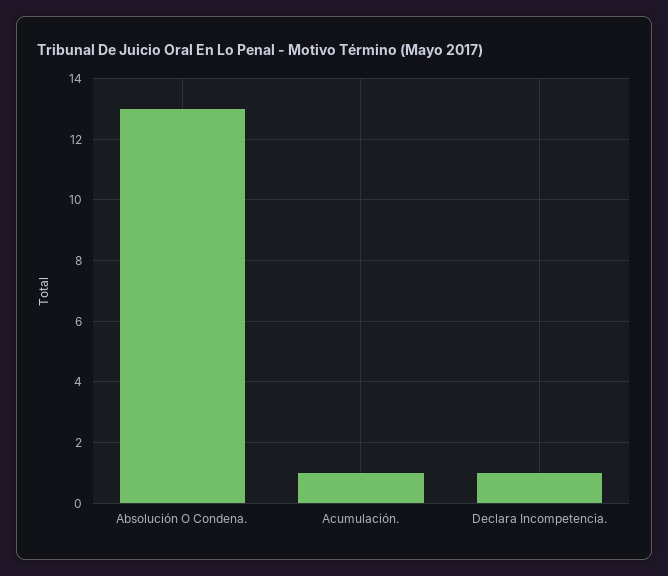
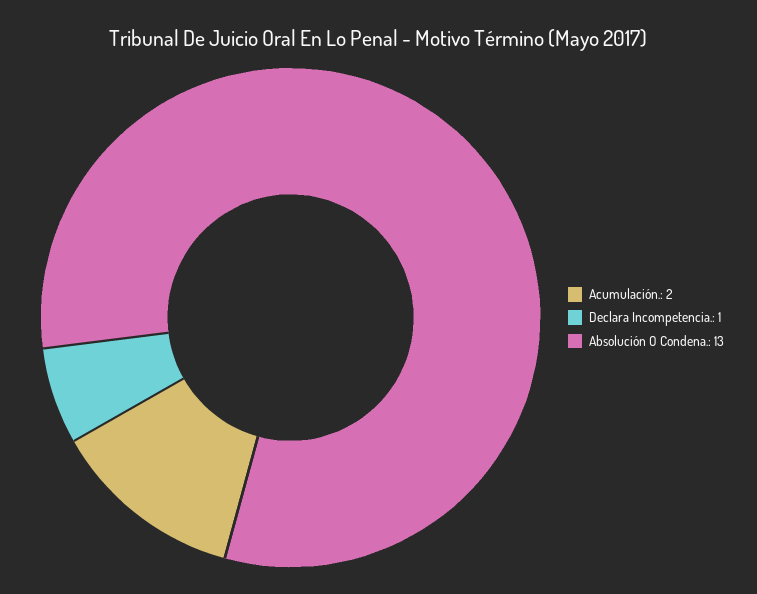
Acumulación.: 1 -> 2

